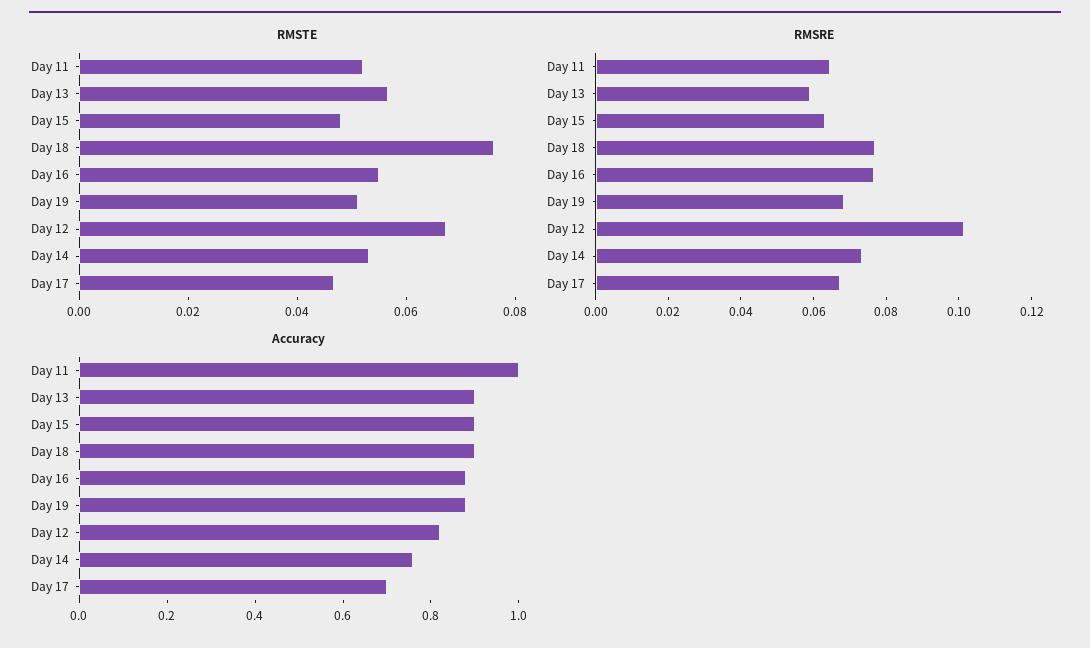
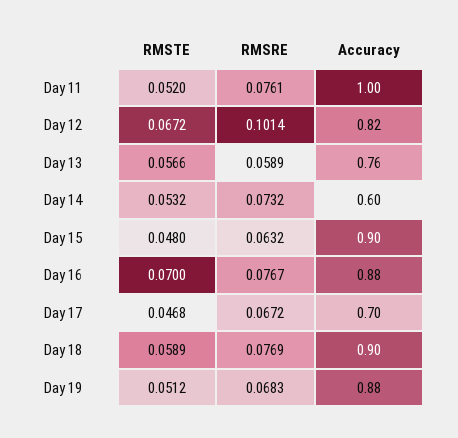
RMSTE, Day 18: 0.075 -> 0.0589
RMSTE, Day 16: 0.055 -> 0.07
RMSRE, Day 11: 0.065 -> 0.0761
Accuracy, Day 13: 0.9 -> 0.76
Accuracy, Day 14: 0.75 -> 0.6

